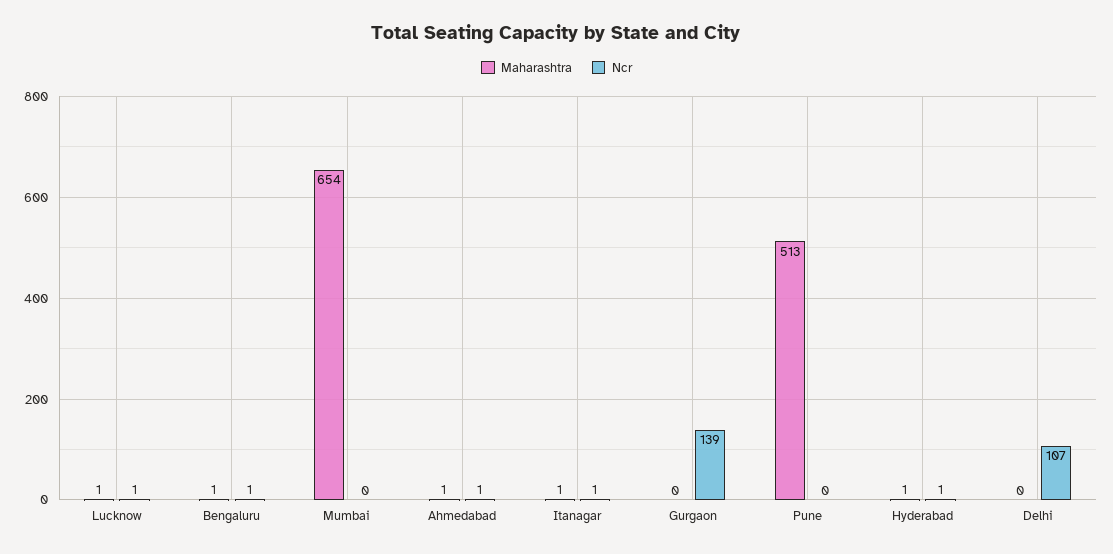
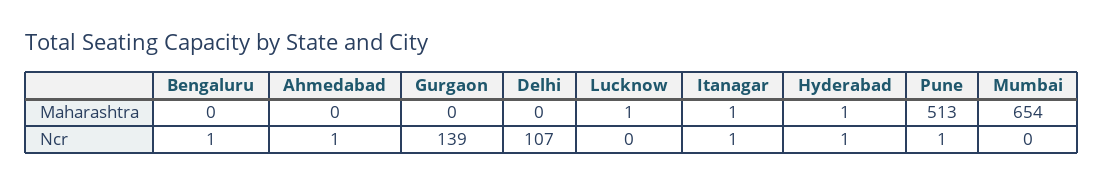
Ncr, Lucknow: 1 -> 0
Maharashtra, Bengaluru: 1 -> 0
Maharashtra, Ahmedabad: 1 -> 0
Ncr, Pune: 0 -> 1

